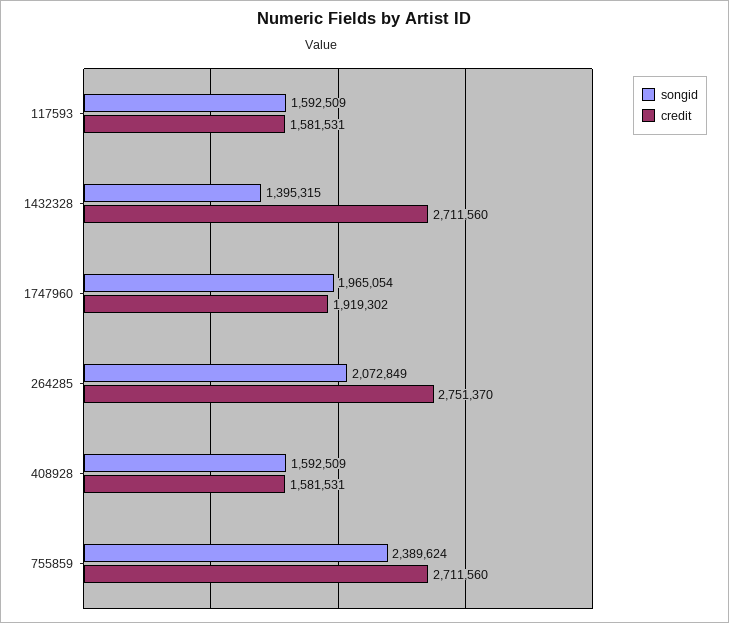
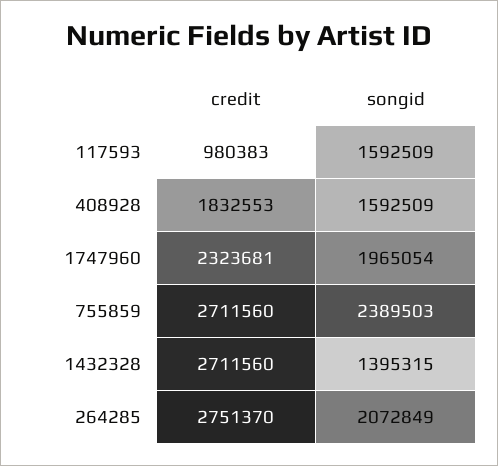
credit, 117593: 1581531 -> 980383
credit, 1747960: 1919302 -> 2323681
credit, 408928: 1581531 -> 1832553
songid, 755859: 2389624 -> 2389503

